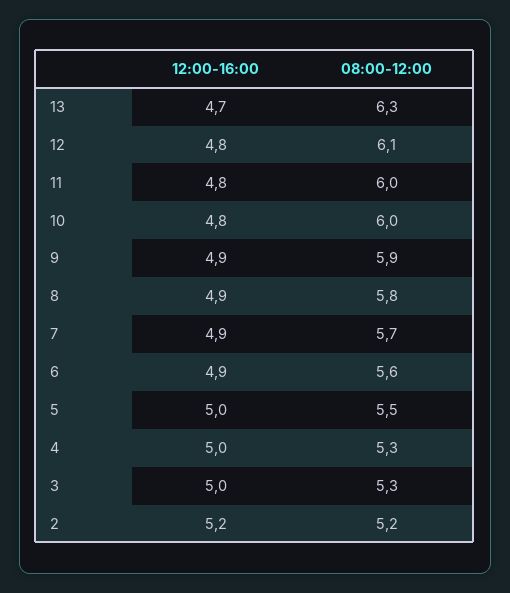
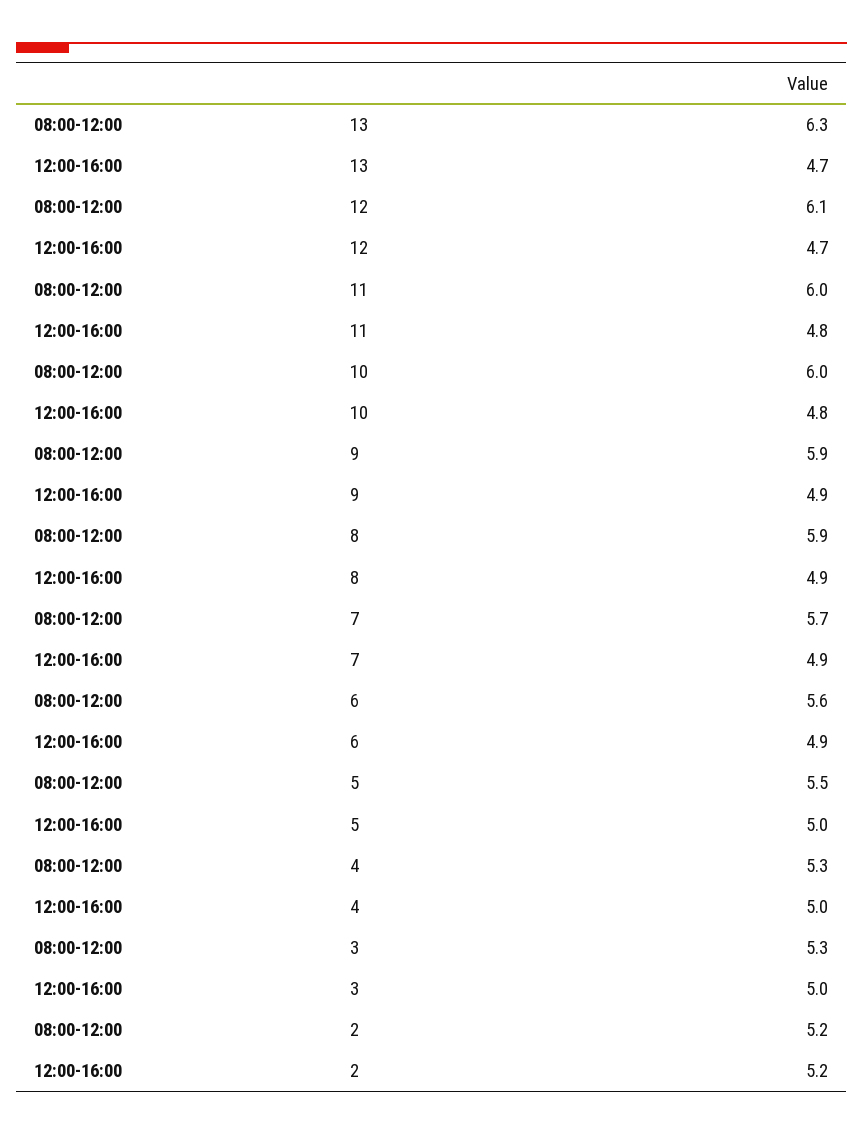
12:00-16:00, 12: 4.8 -> 4.7
08:00-12:00, 8: 5.8 -> 5.9

